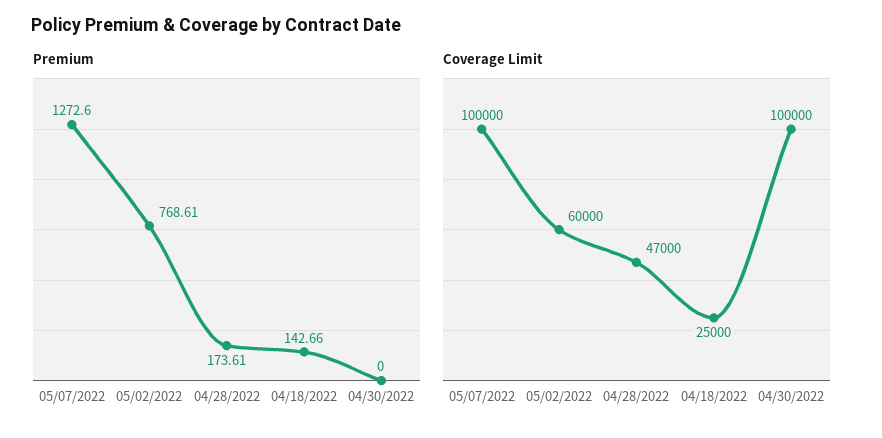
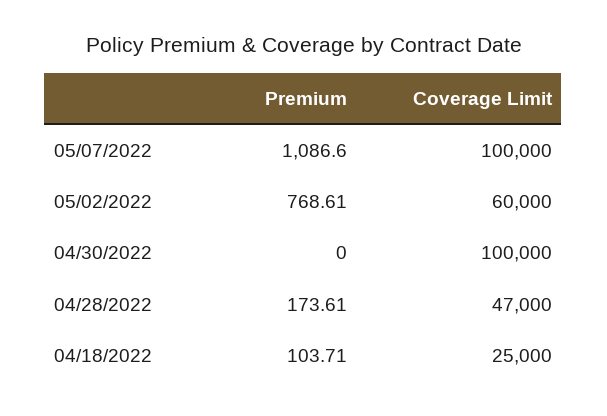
Premium, 05/07/2022: 1272.6 -> 1086.6
Premium, 04/18/2022: 142.66 -> 103.71

